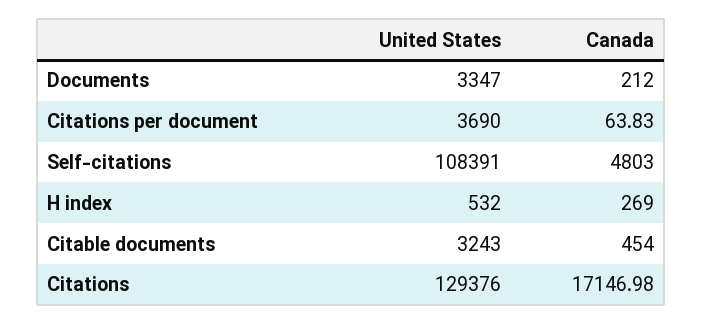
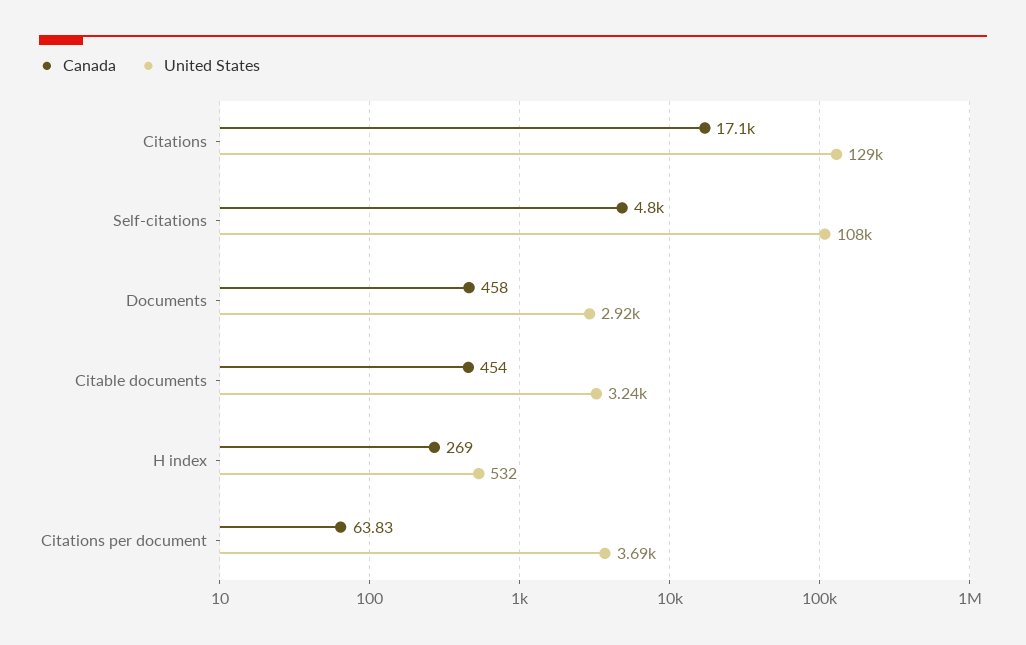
United States, Documents: 3347 -> 2920
Canada, Documents: 212 -> 458

